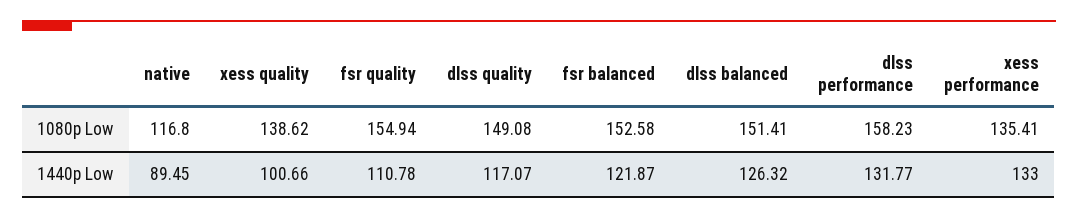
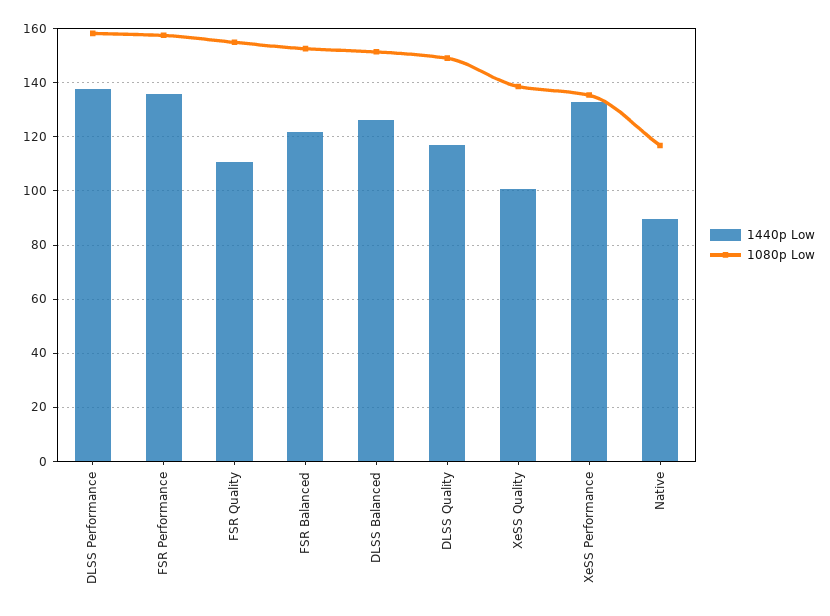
1440p Low, dlss performance: 131.77 -> 137.5
1440p Low, FSR Performance: none -> 135
1080p Low, FSR Performance: none -> 157.5

